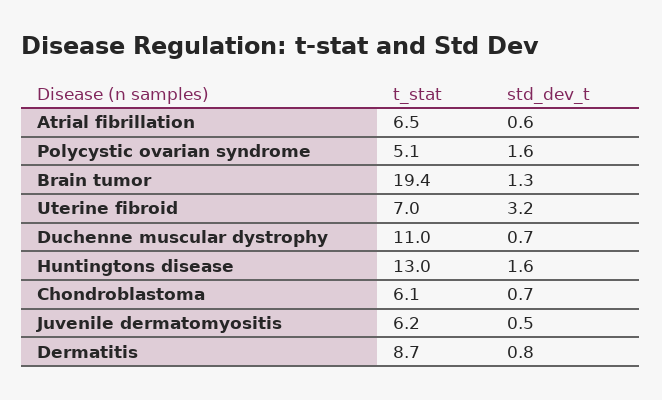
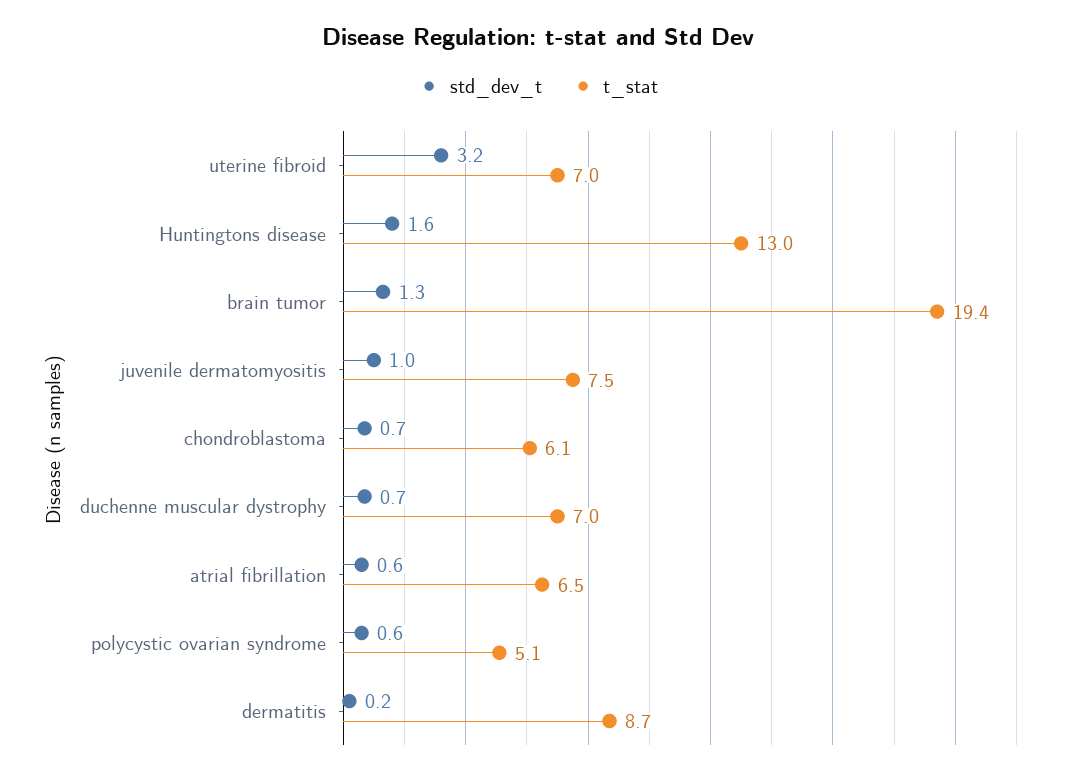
std_dev_t, Polycystic ovarian syndrome: 1.6 -> 0.6
t_stat, Duchenne muscular dystrophy: 11 -> 7
t_stat, Juvenile dermatomyositis: 6.2 -> 7.5
std_dev_t, Juvenile dermatomyositis: 0.5 -> 1
std_dev_t, Dermatitis: 0.8 -> 0.2

